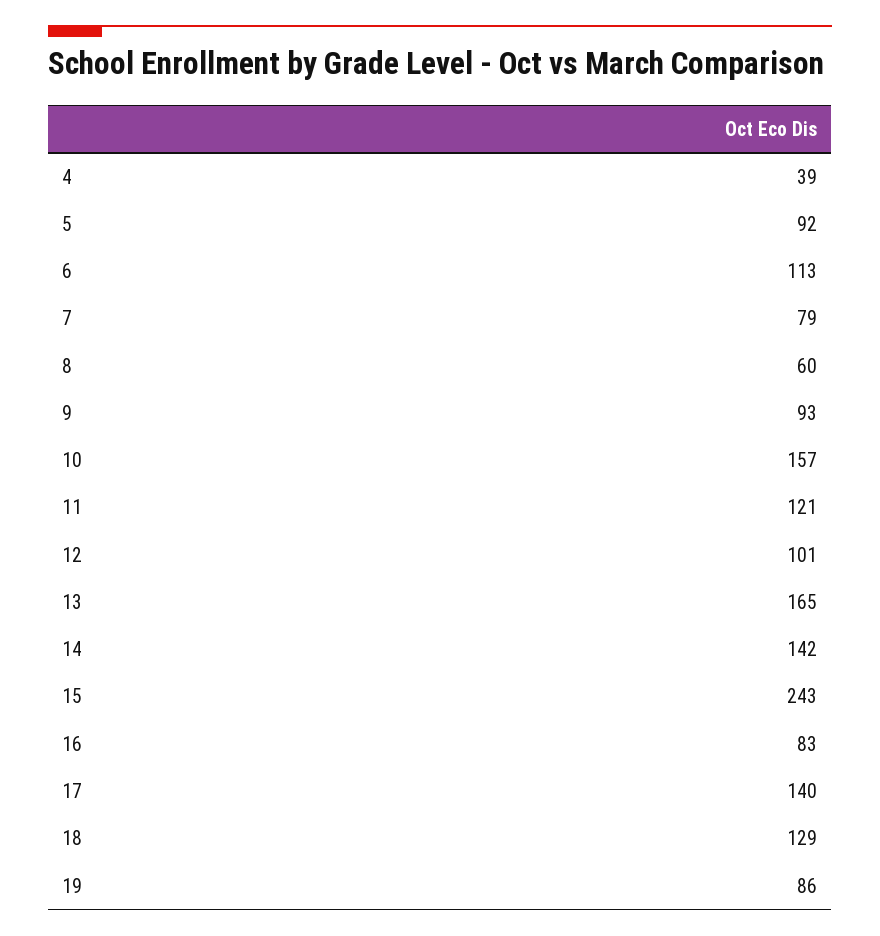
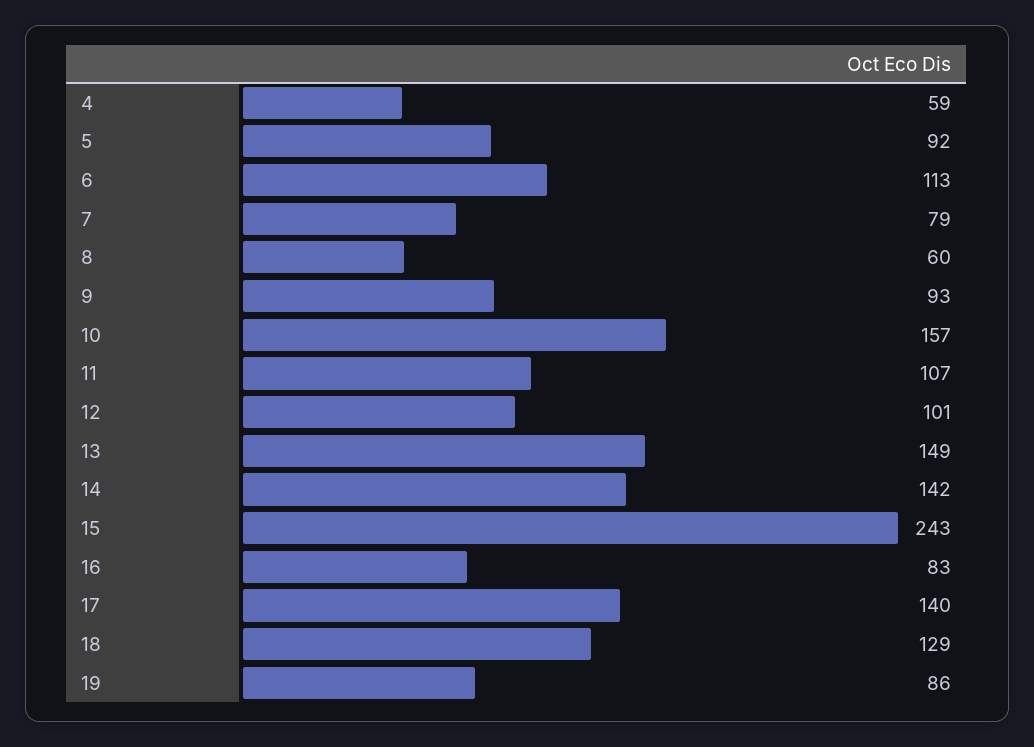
4: 39 -> 59
11: 121 -> 107
13: 165 -> 149

